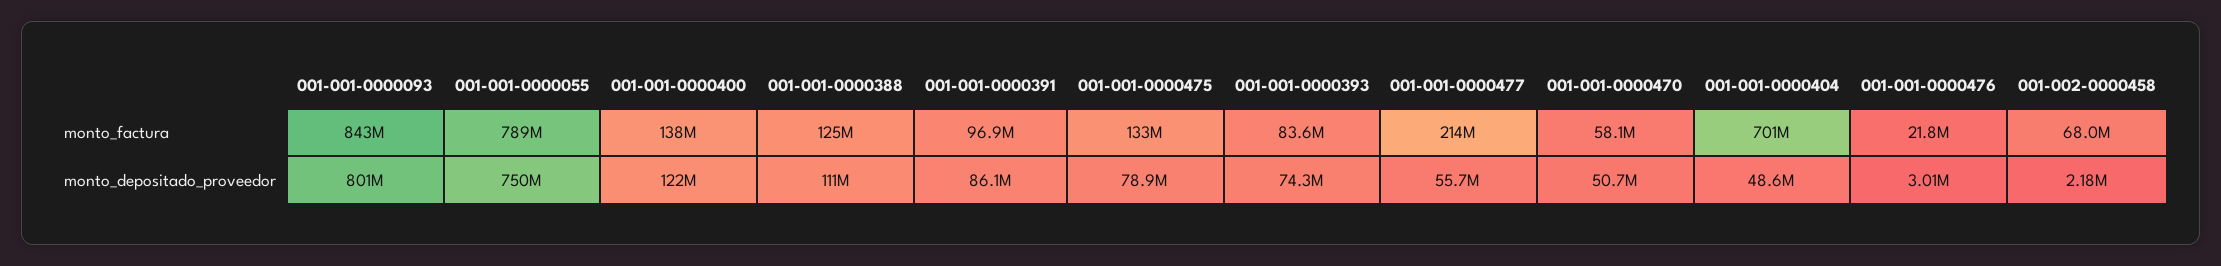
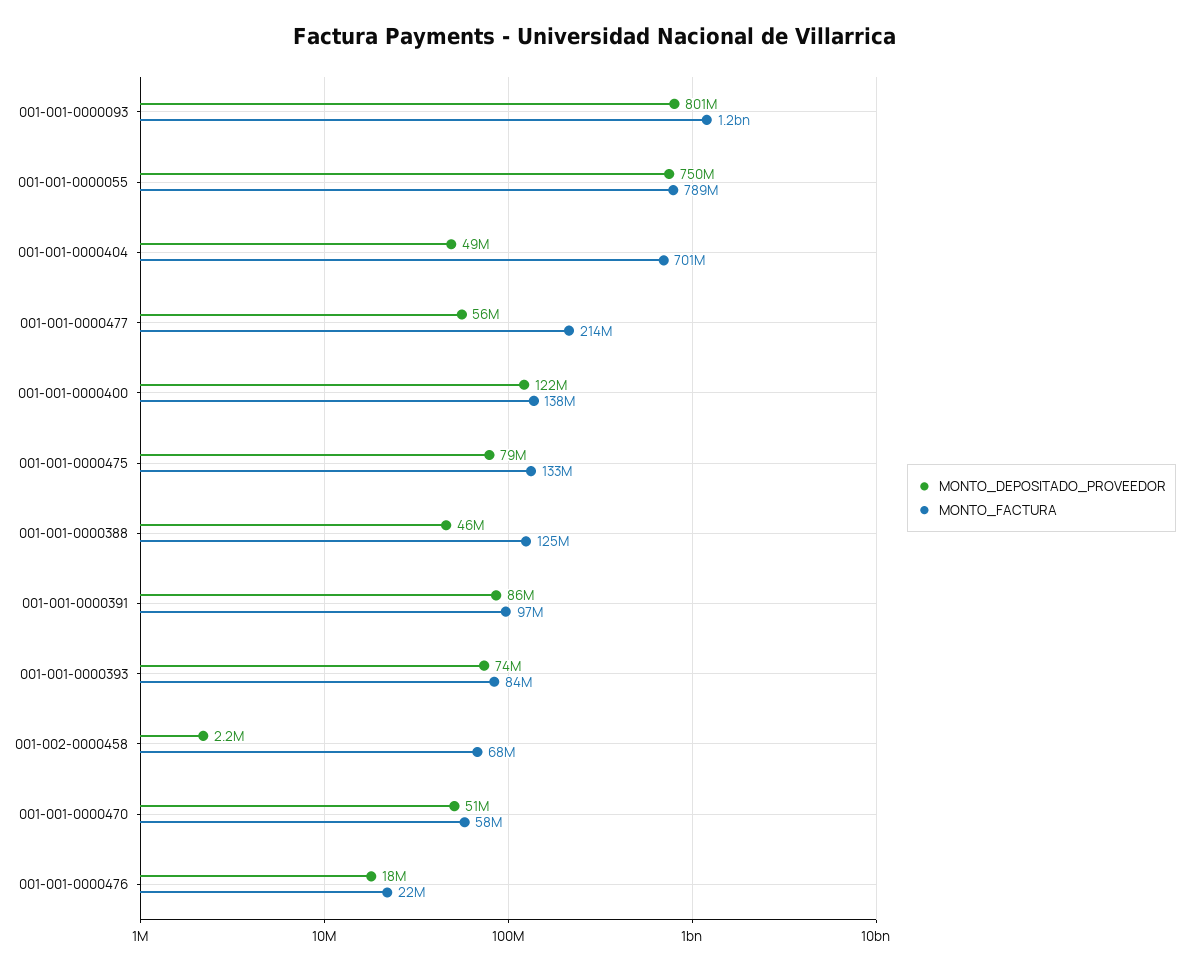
monto_factura, 001-001-0000093: 843000000 -> 1200000000
monto_depositado_proveedor, 001-001-0000388: 111000000 -> 46000000
monto_depositado_proveedor, 001-001-0000476: 3010000 -> 18000000

